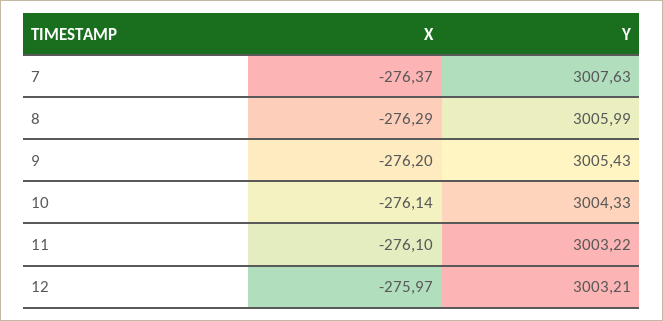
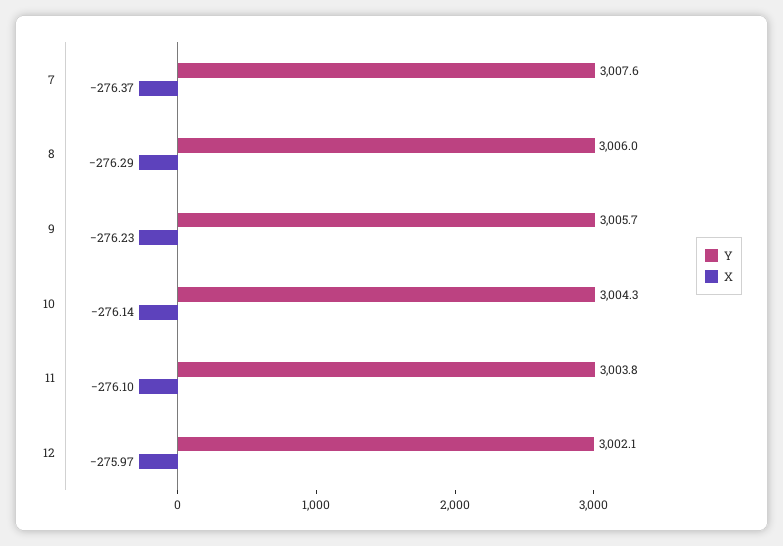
X, 9: -276.2 -> -276.23
Y, 9: 3005.43 -> 3005.7
Y, 11: 3003.22 -> 3003.8
Y, 12: 3003.21 -> 3002.1

